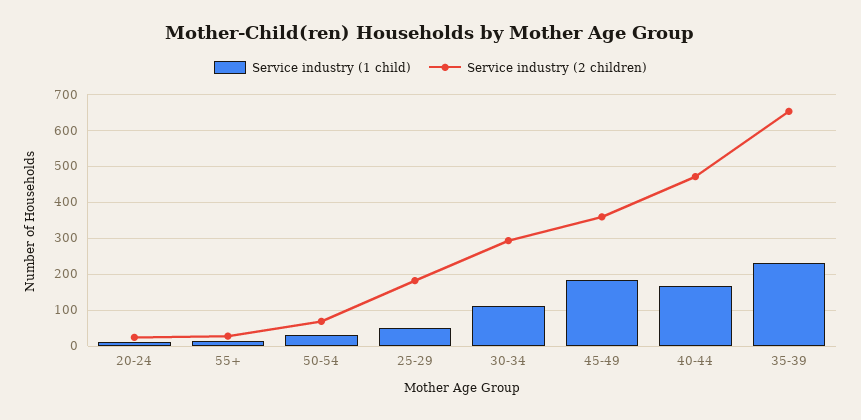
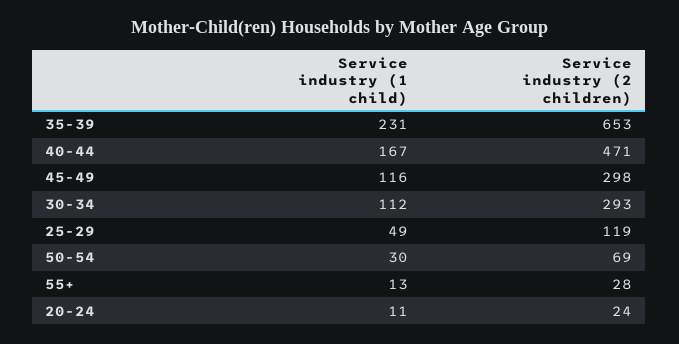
Service industry (2 children), 25-29: 180 -> 119
Service industry (1 child), 45-49: 180 -> 116
Service industry (2 children), 45-49: 360 -> 298

